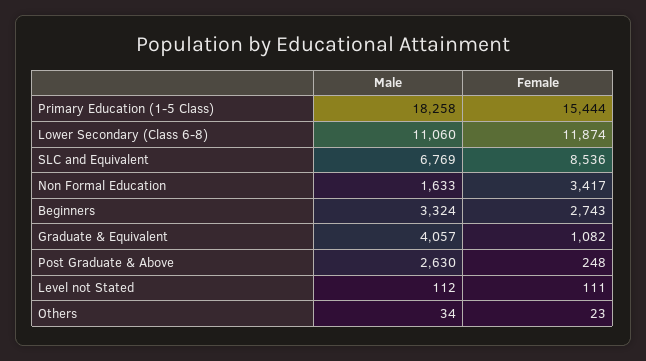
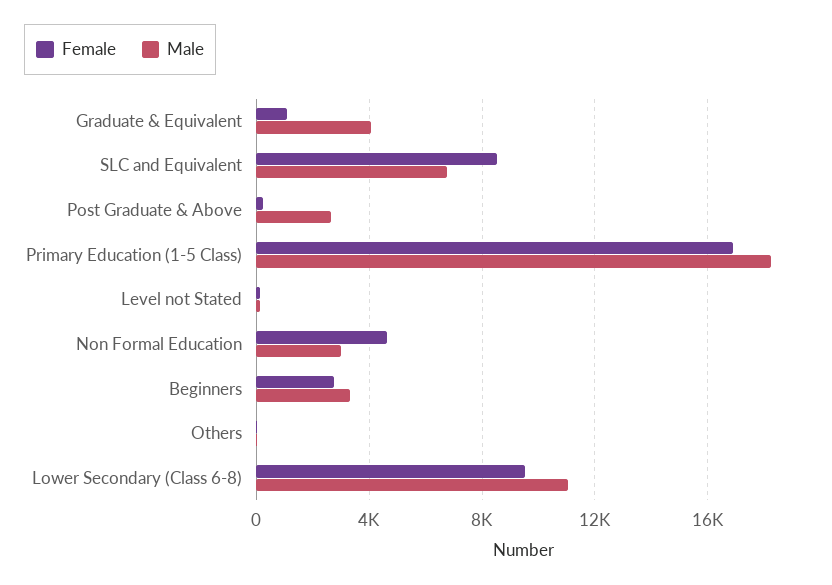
Female, Primary Education (1-5 Class): 15444 -> 17000
Female, Lower Secondary (Class 6-8): 11874 -> 9500
Male, Non Formal Education: 1633 -> 3000
Female, Non Formal Education: 3417 -> 4500

